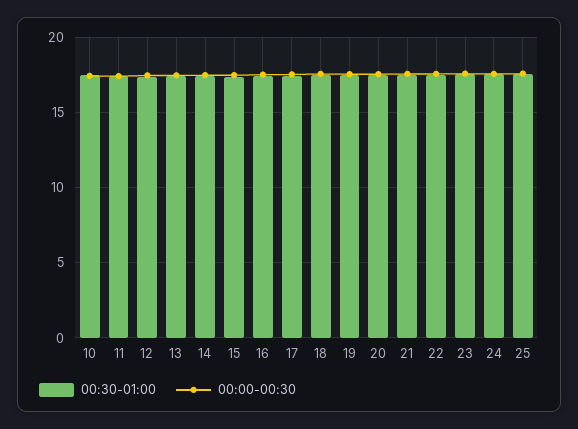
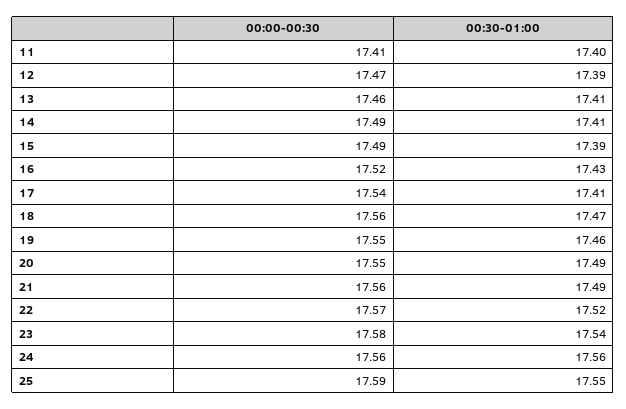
00:30-01:00, 10: 17.5 -> none
00:00-00:30, 10: 17.5 -> none

